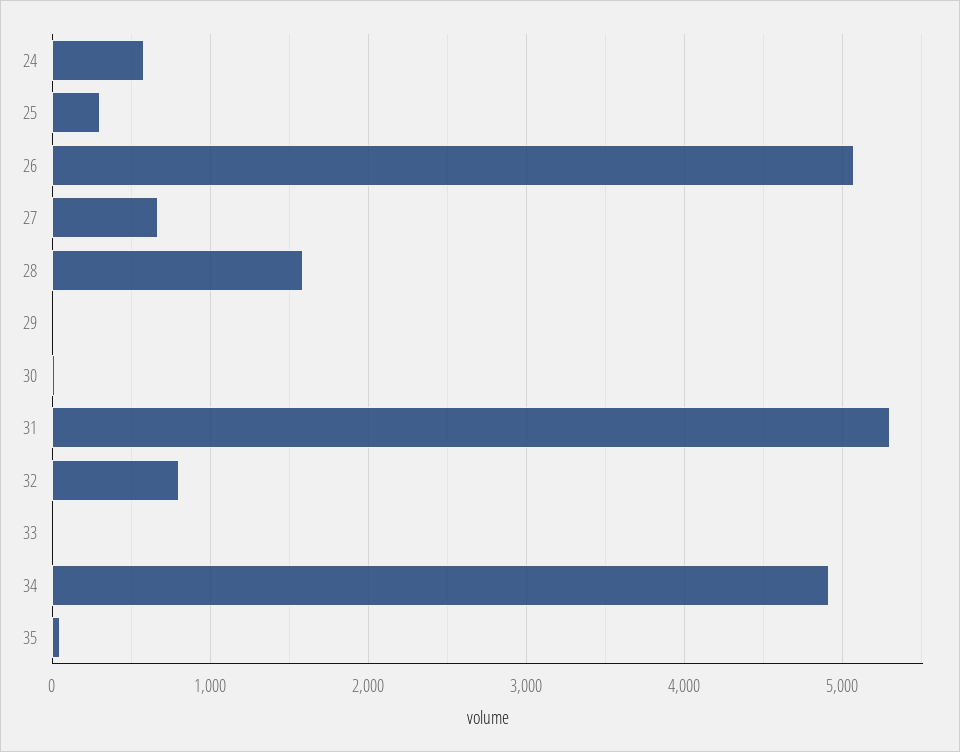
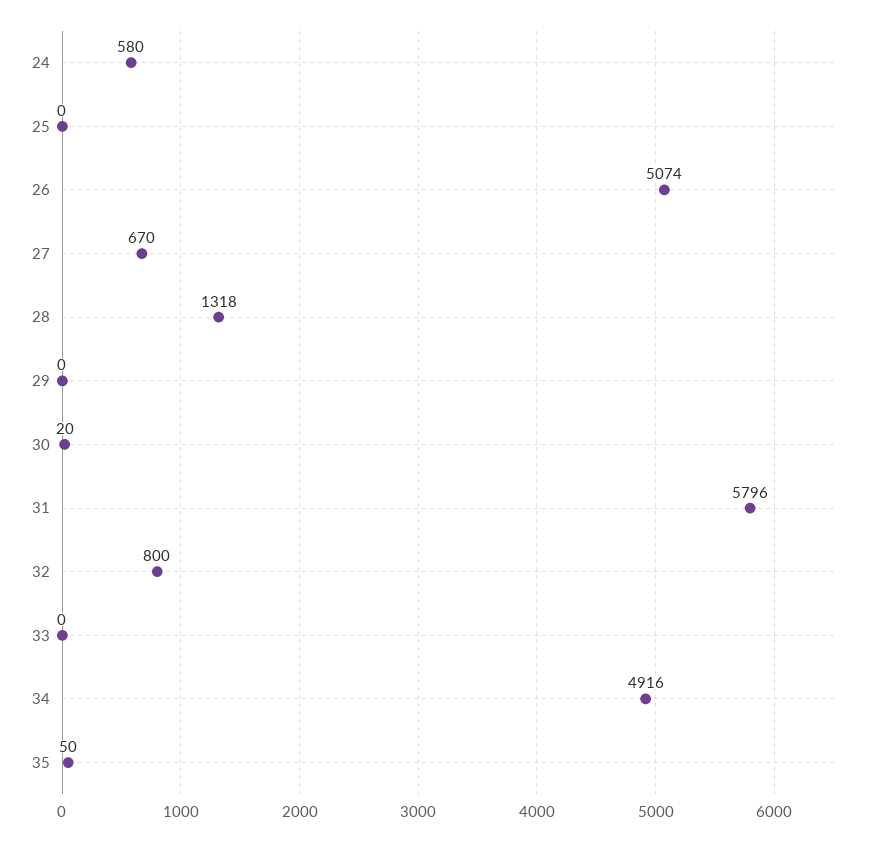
25: 300 -> 0
28: 1600 -> 1318
31: 5300 -> 5796

